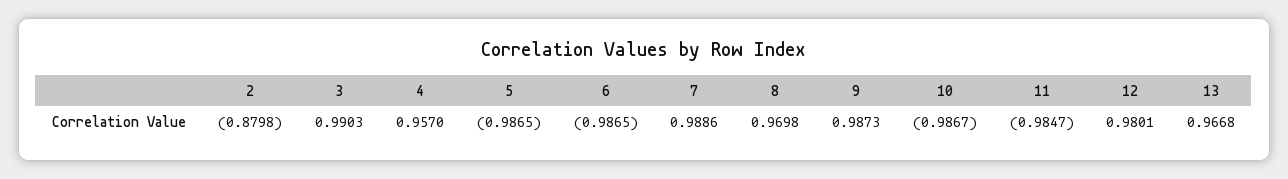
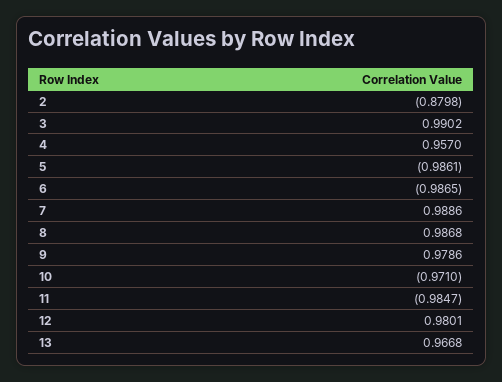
3: 0.9903 -> 0.9902
5: -0.9865 -> -0.9861
8: 0.9698 -> 0.9868
9: 0.9873 -> 0.9786
10: -0.9867 -> -0.971

